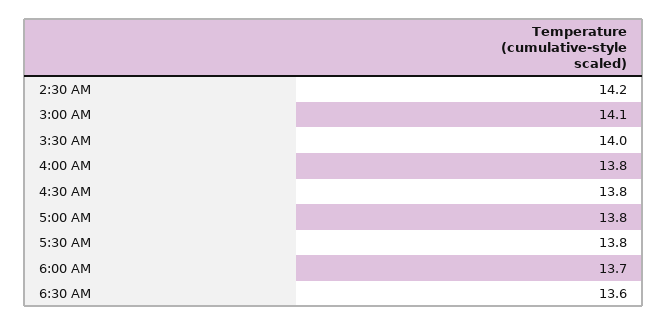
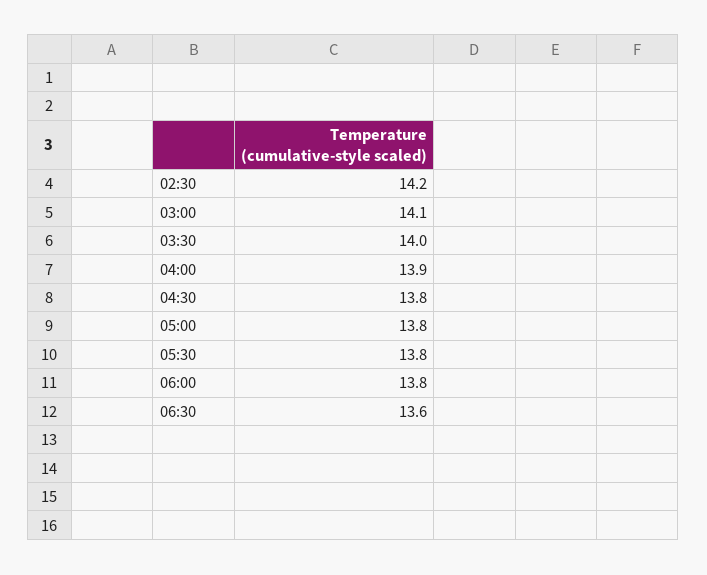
4:00 AM: 13.8 -> 13.9
6:00 AM: 13.7 -> 13.8

